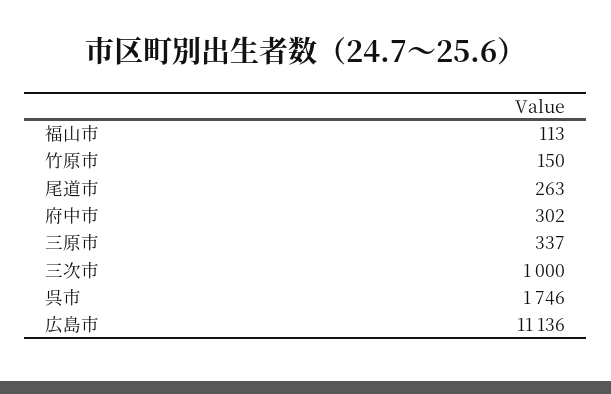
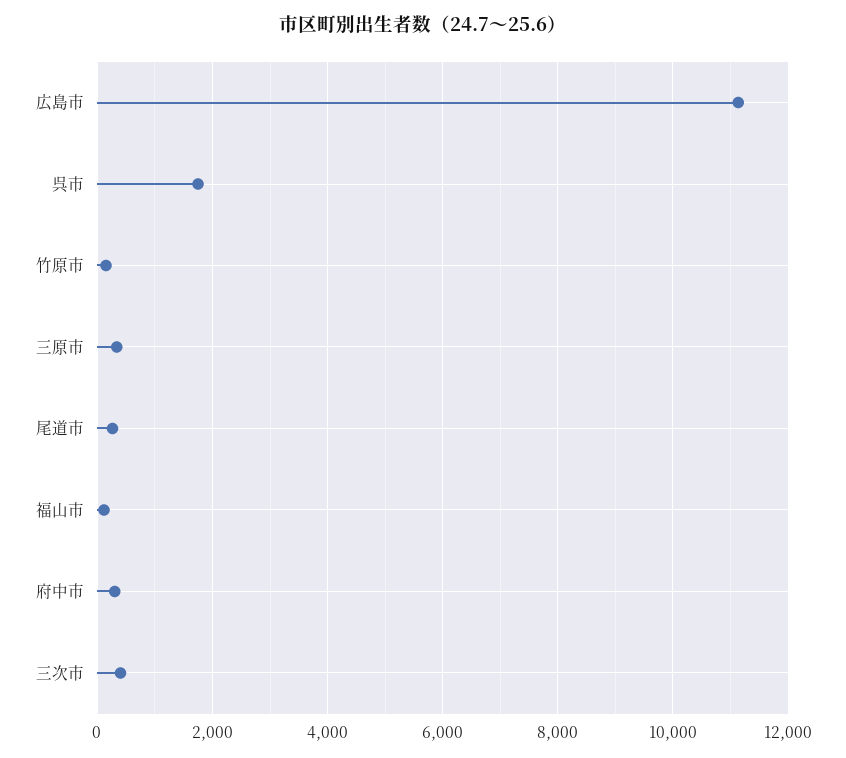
三次市: 1000 -> 400

